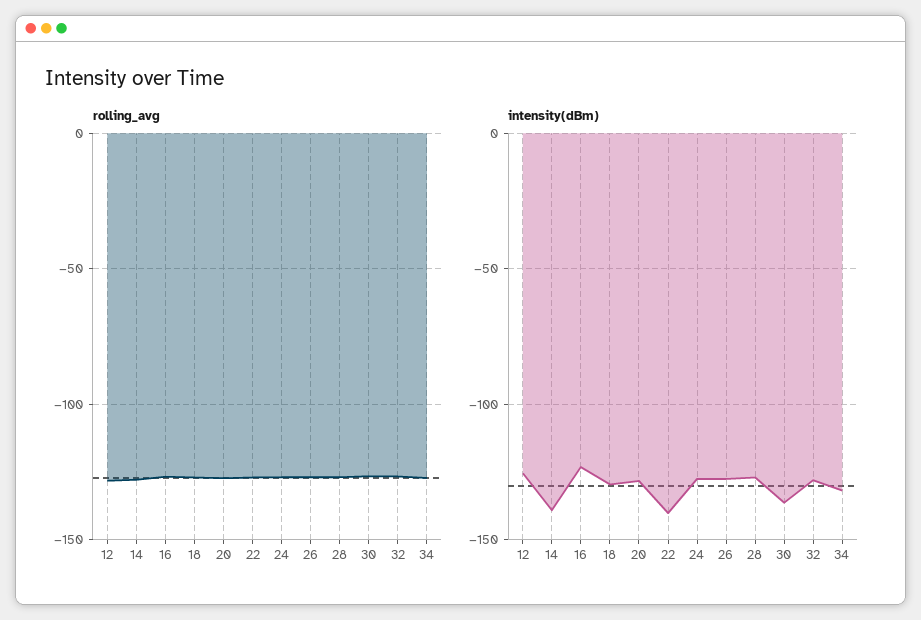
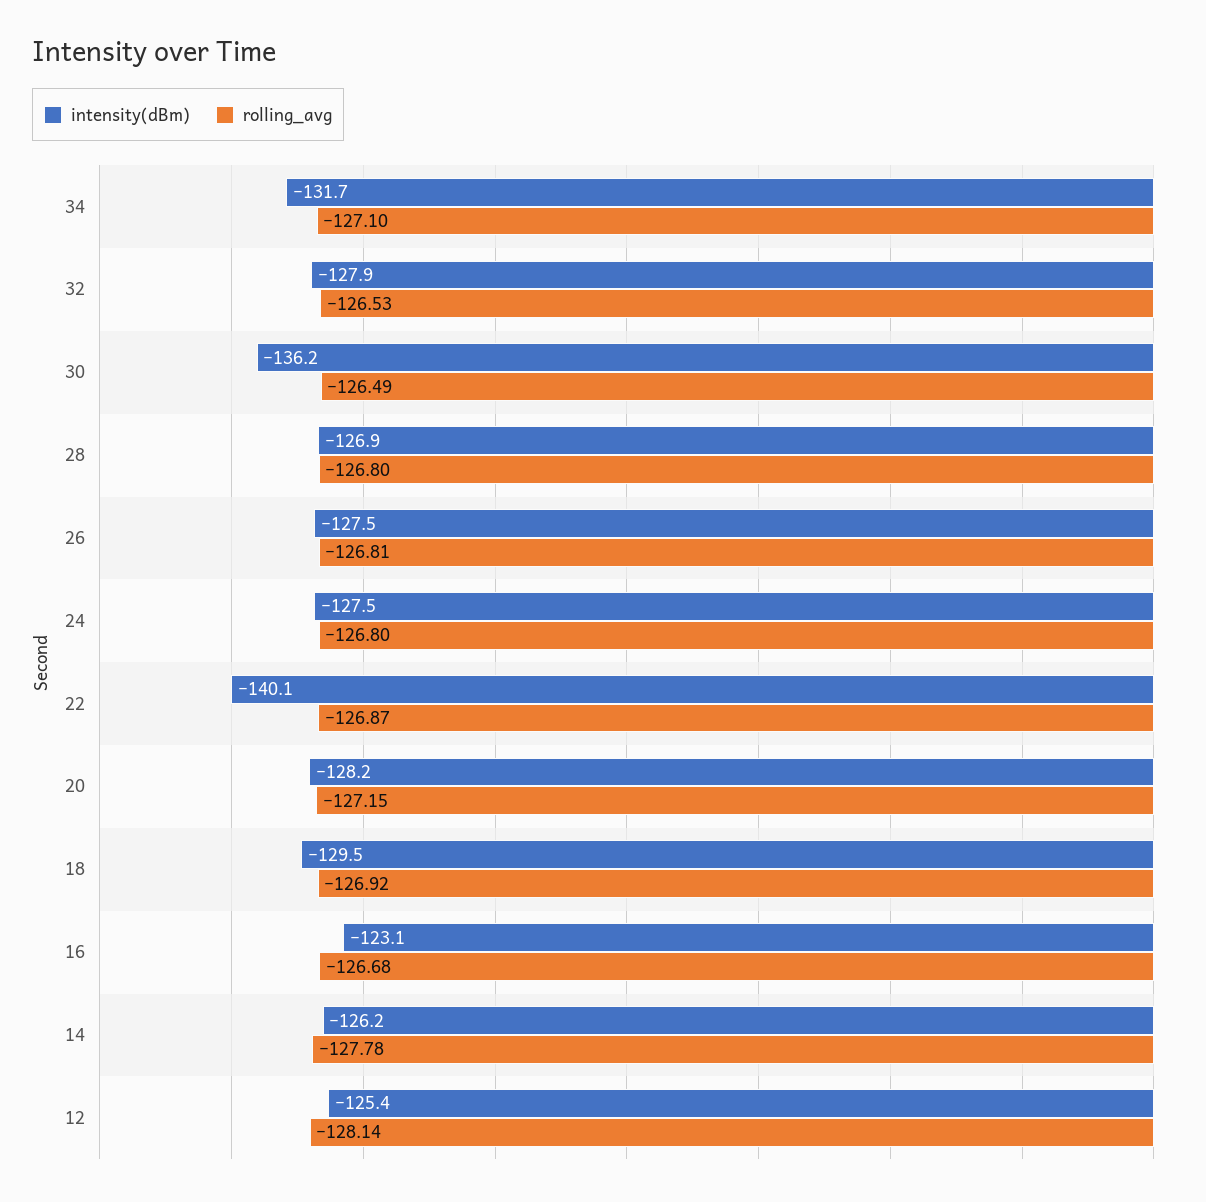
intensity(dBm), 14: -140 -> -126.2

